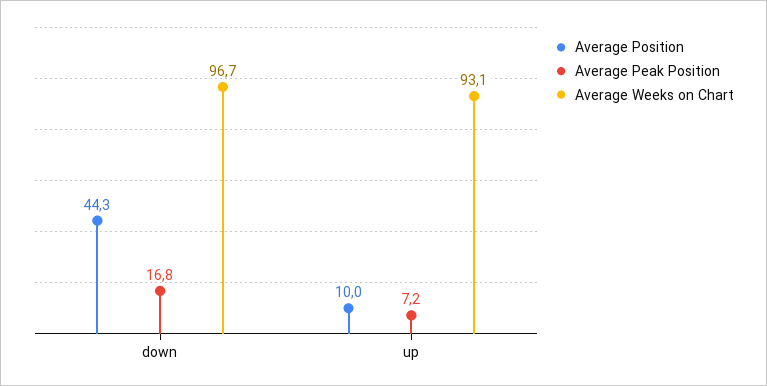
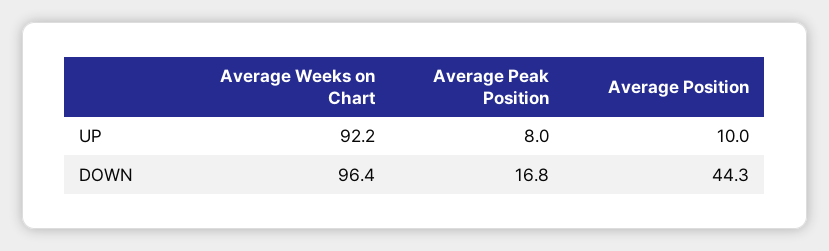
Average Weeks on Chart, down: 96.7 -> 96.4
Average Peak Position, up: 7.2 -> 8
Average Weeks on Chart, up: 93.1 -> 92.2

